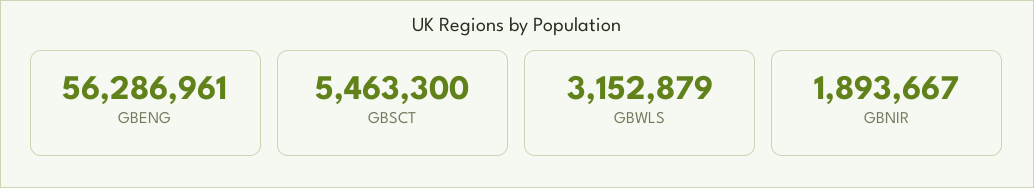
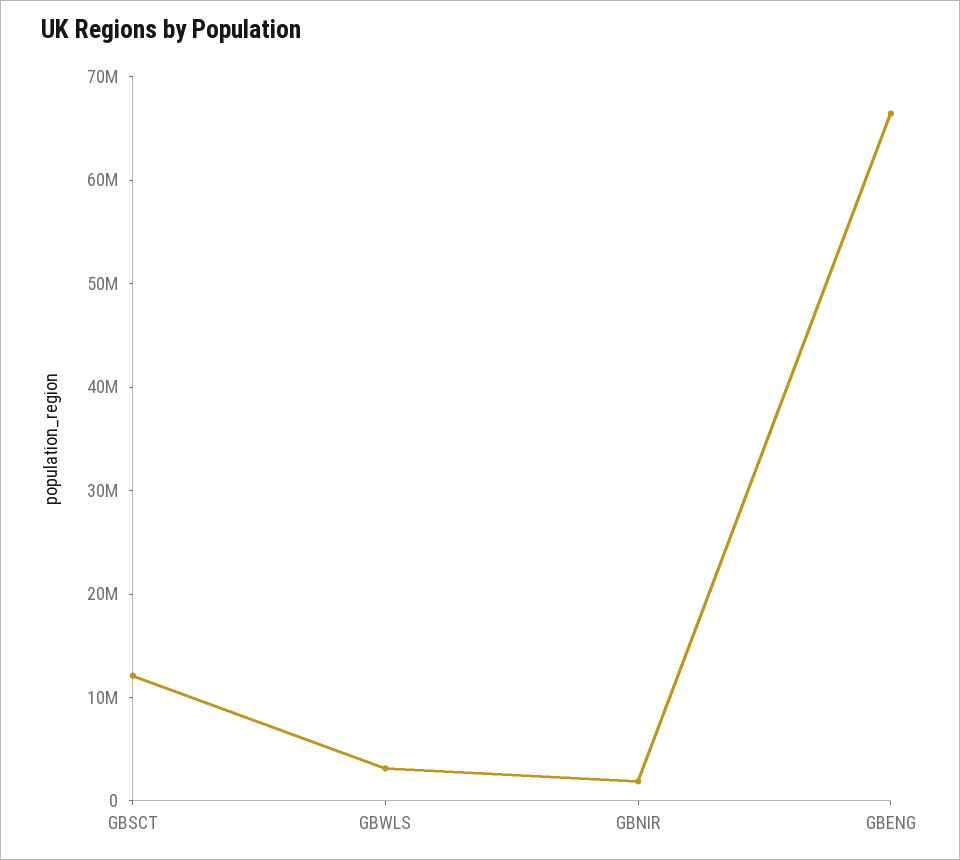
GBENG: 56286961 -> 66000000
GBSCT: 5463300 -> 12000000

